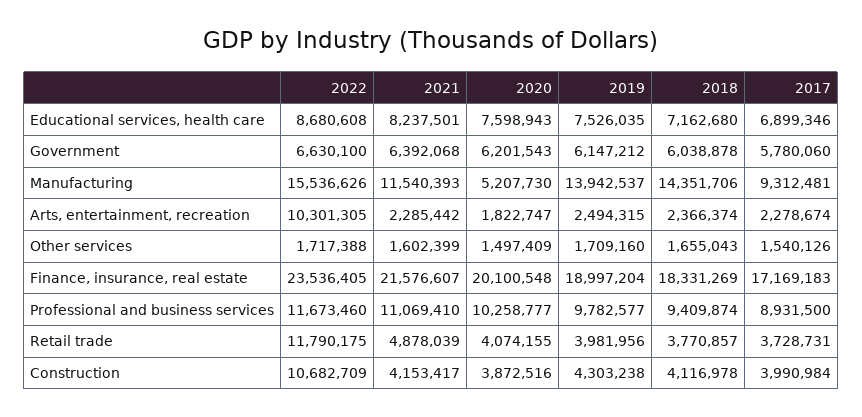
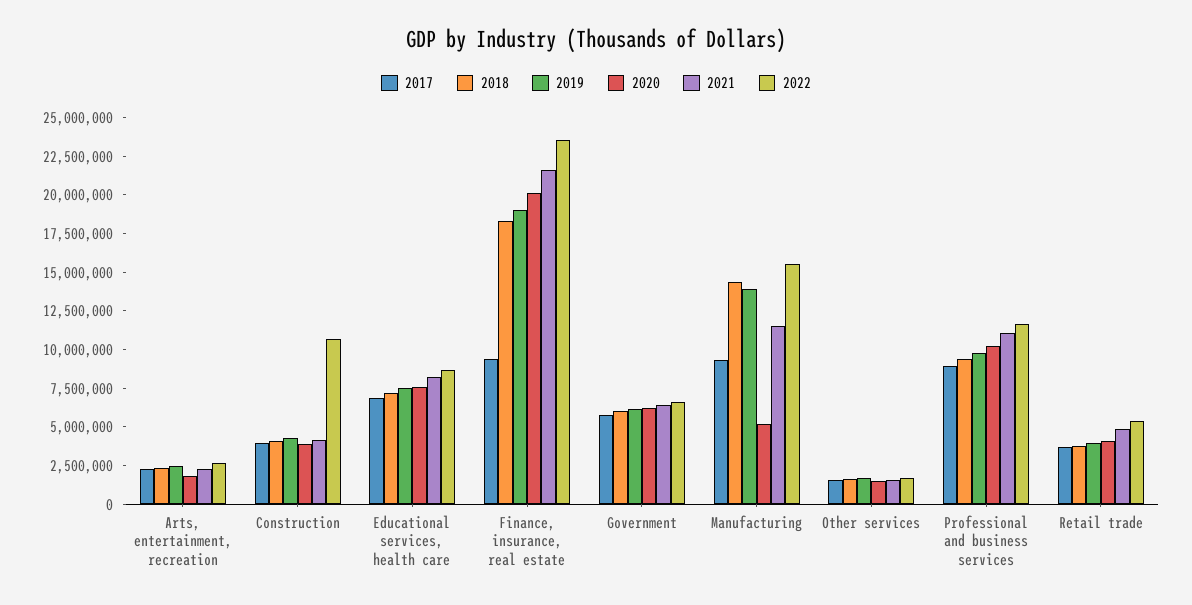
2022, Arts, entertainment, recreation: 10301305 -> 2500000
2017, Finance, insurance, real estate: 17169183 -> 10000000
2022, Retail trade: 11790175 -> 5000000

